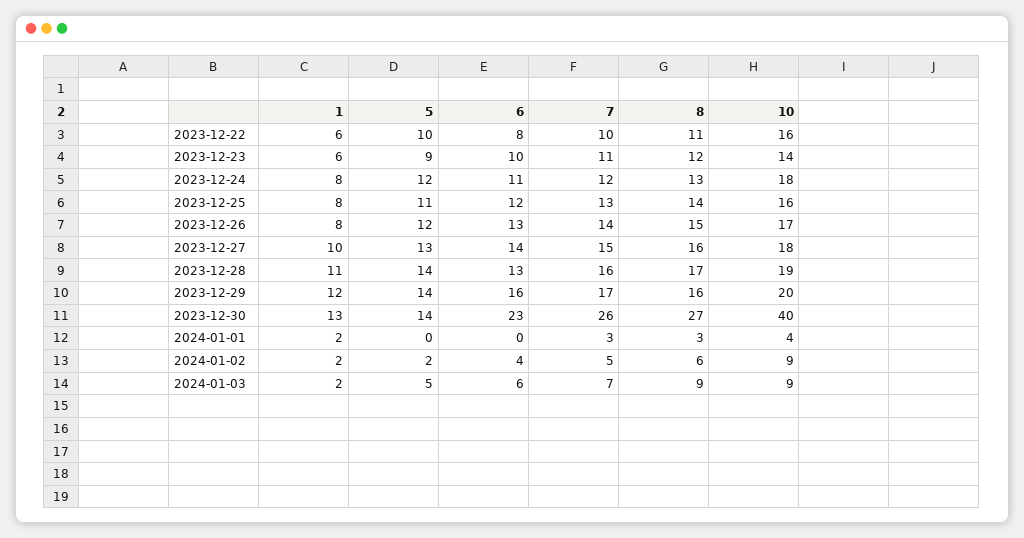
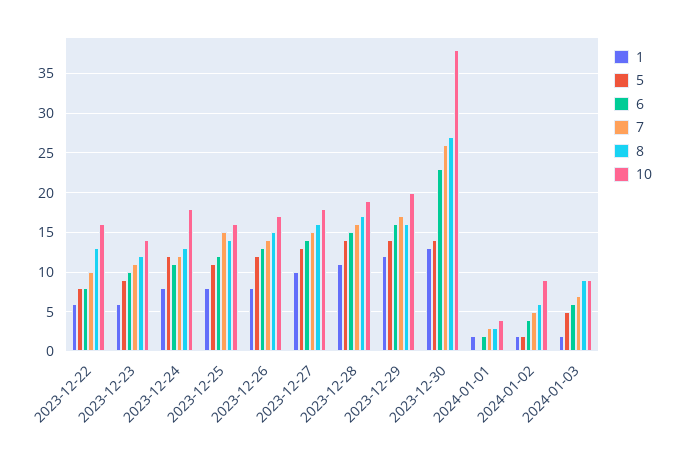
5, 2023-12-22: 10 -> 8
8, 2023-12-22: 11 -> 13
7, 2023-12-25: 13 -> 15
6, 2023-12-28: 13 -> 15
10, 2023-12-30: 40 -> 38
6, 2024-01-01: 0 -> 2

